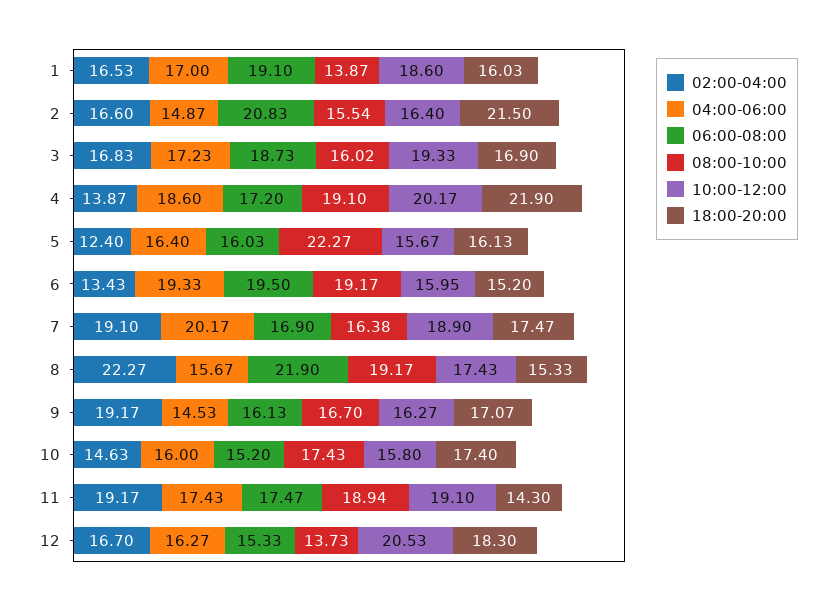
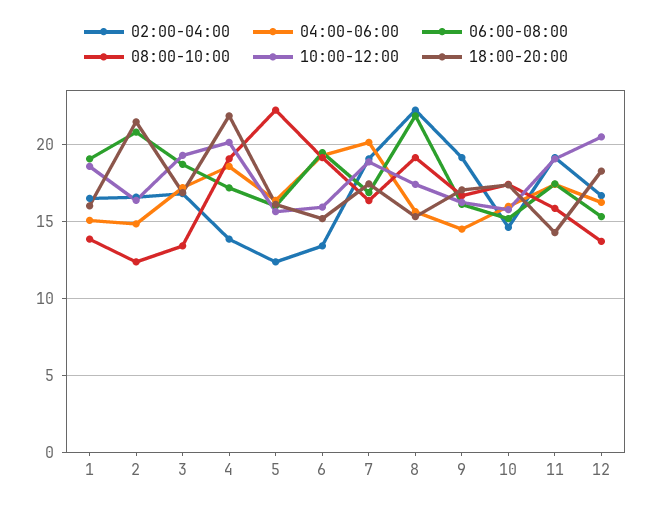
04:00-06:00, 1: 17 -> 15
08:00-10:00, 2: 15.54 -> 12.5
08:00-10:00, 3: 16.02 -> 13.5
08:00-10:00, 11: 18.94 -> 16

